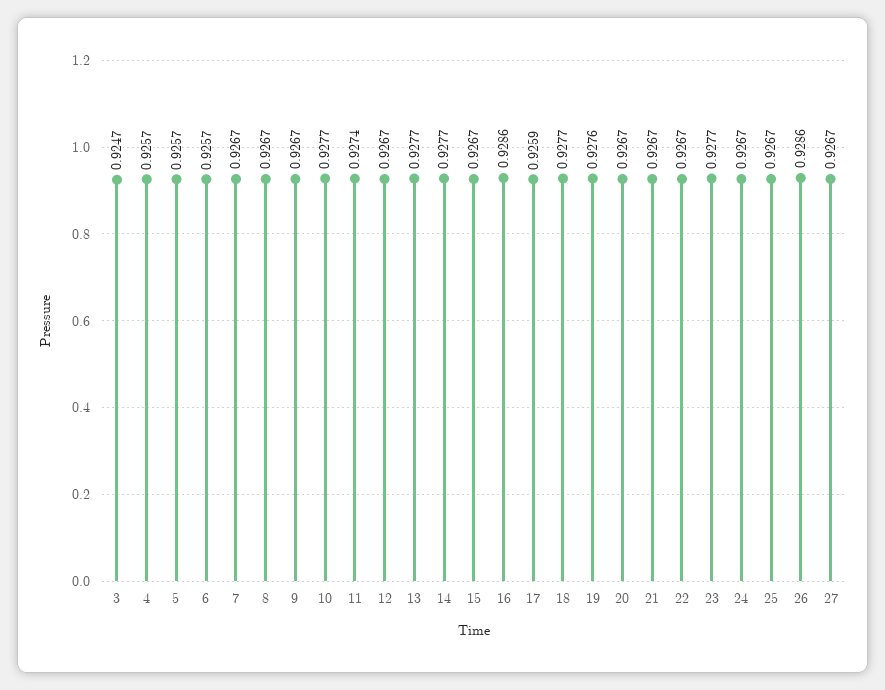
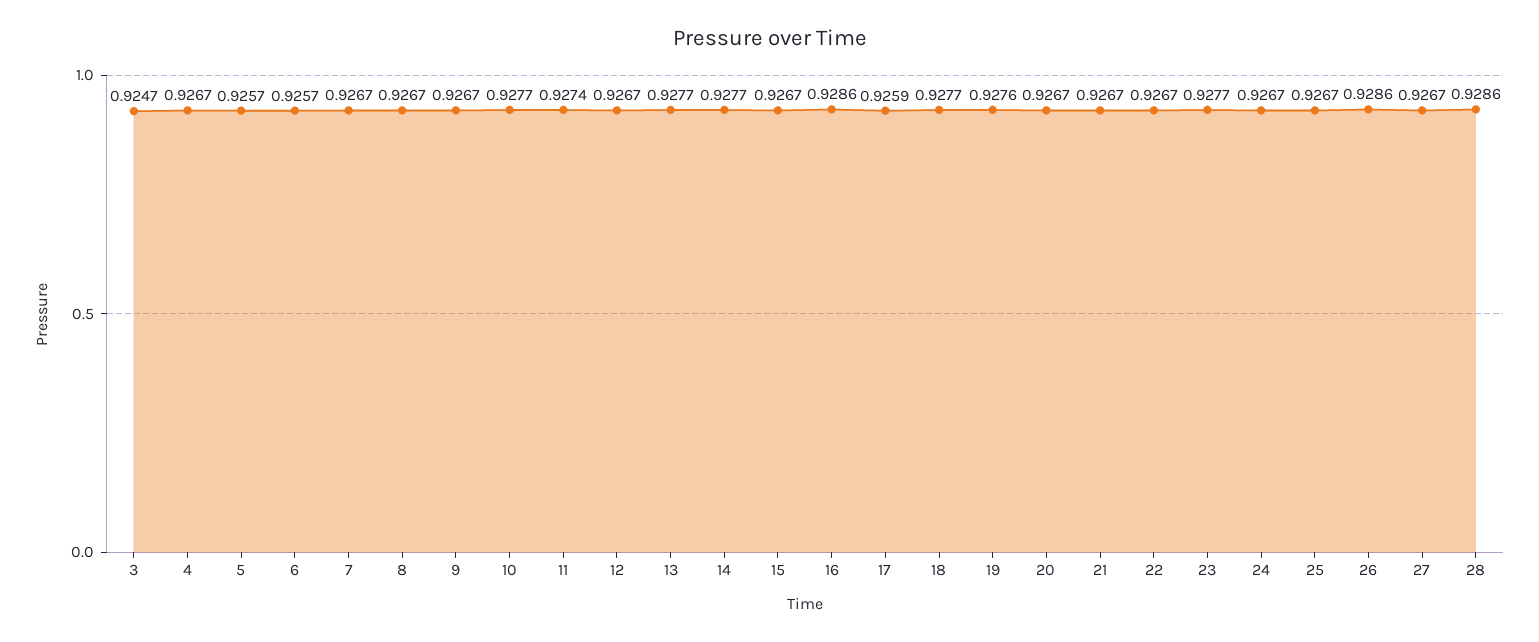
4: 0.9257 -> 0.9267
28: none -> 0.9286

